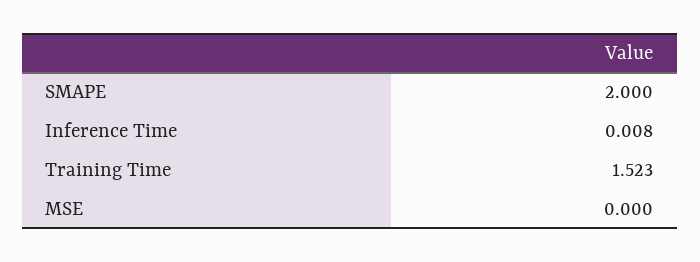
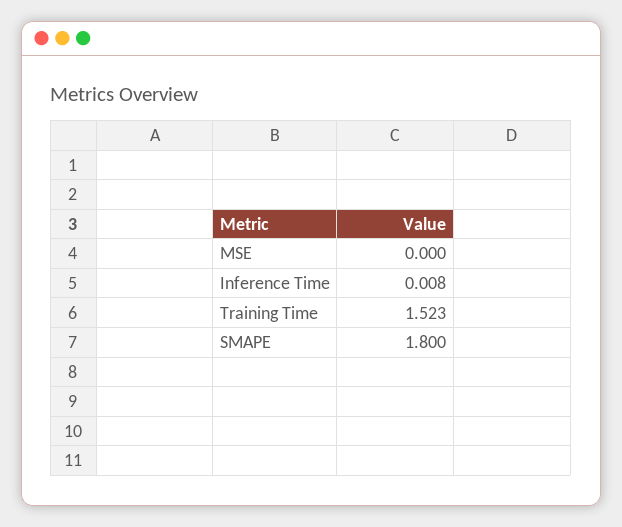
SMAPE: 2 -> 1.8

